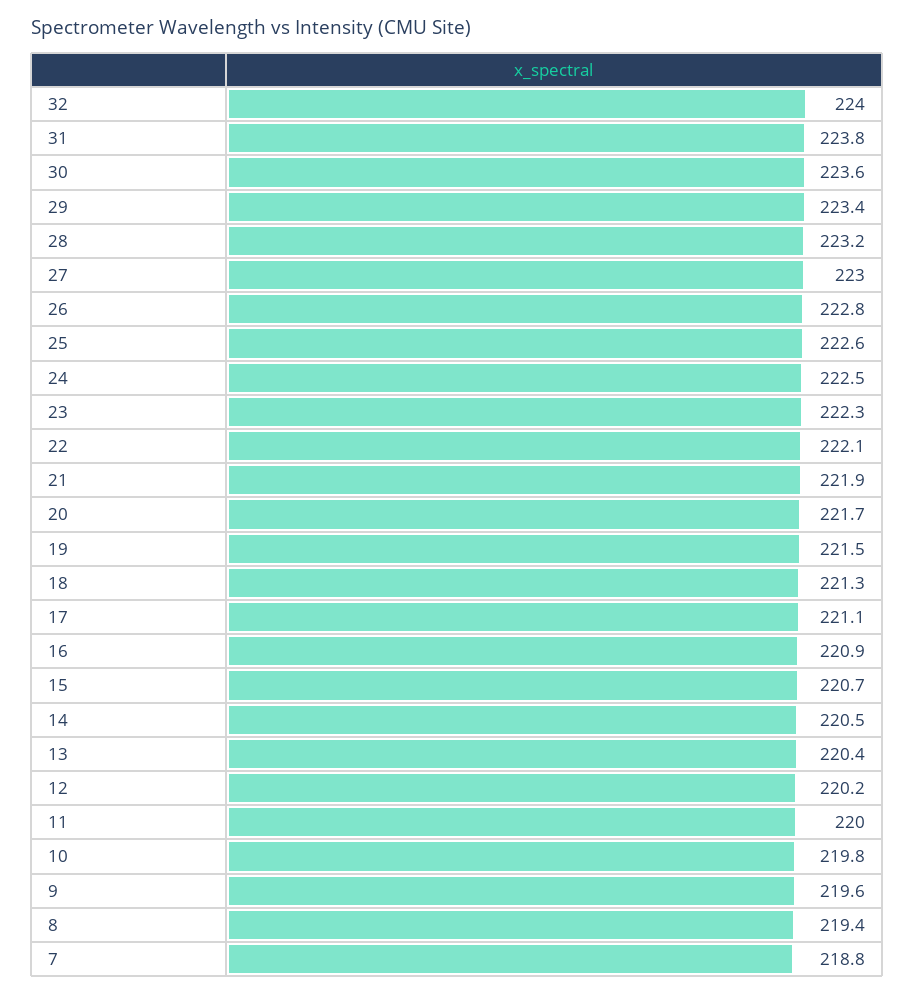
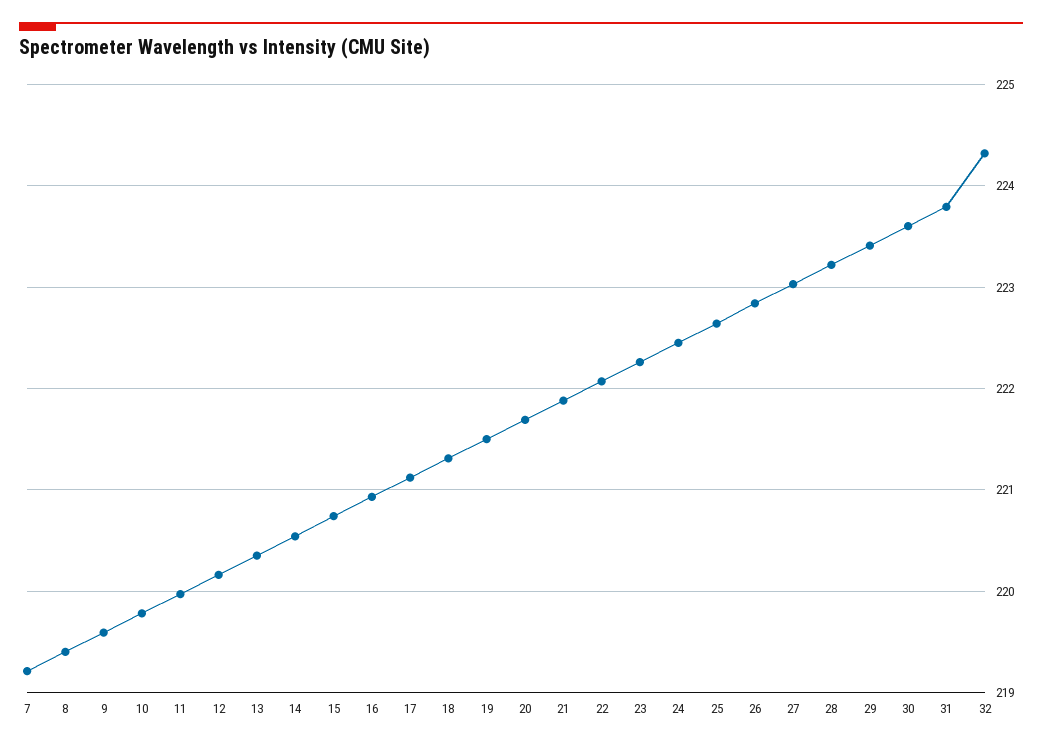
32: 224 -> 224.3
7: 218.8 -> 219.2

